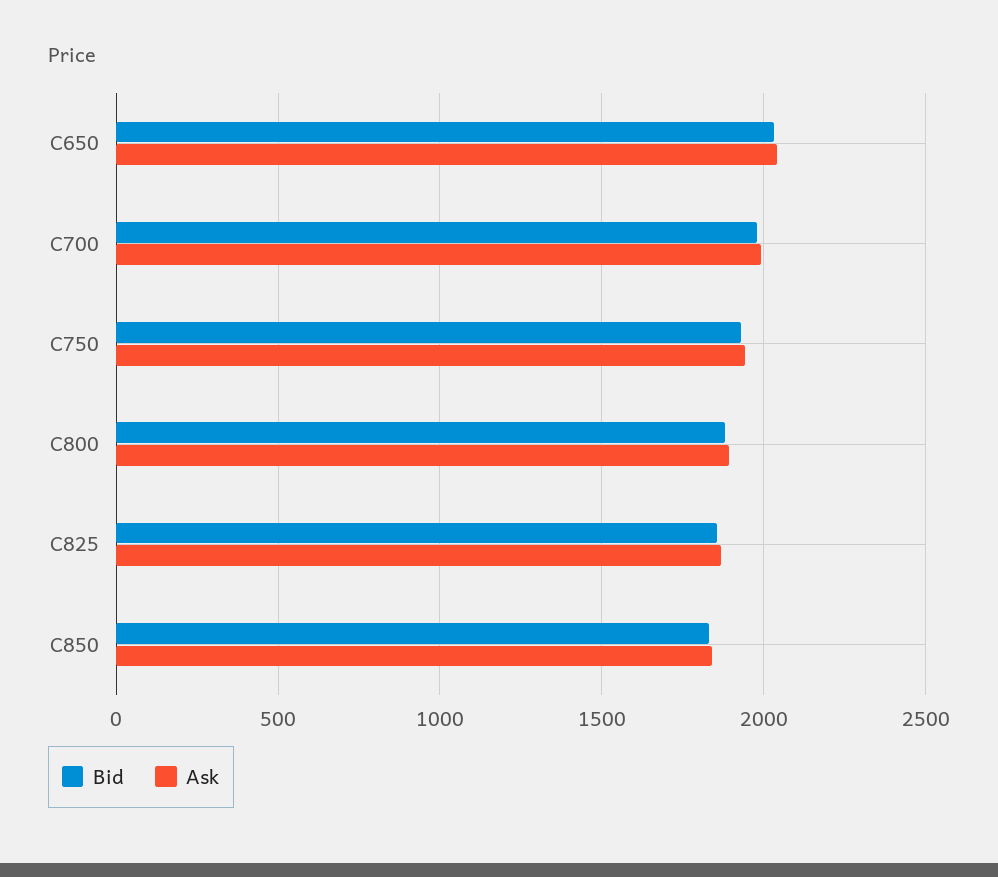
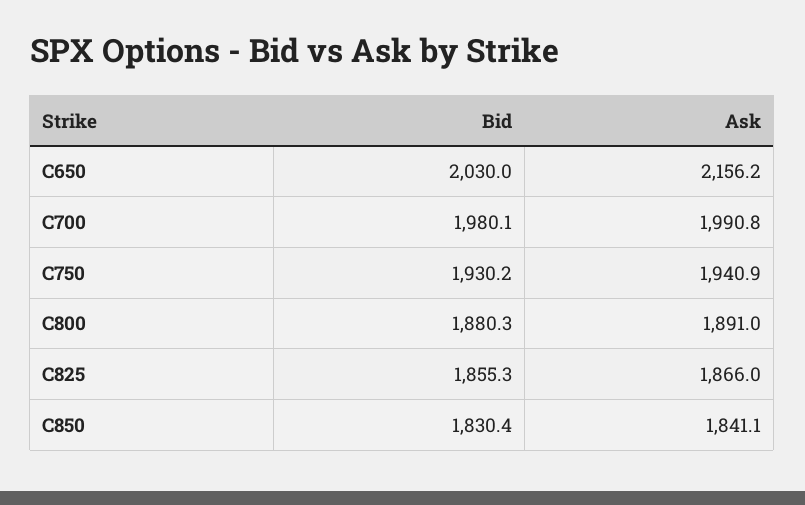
Ask, C650: 2050 -> 2156.2

